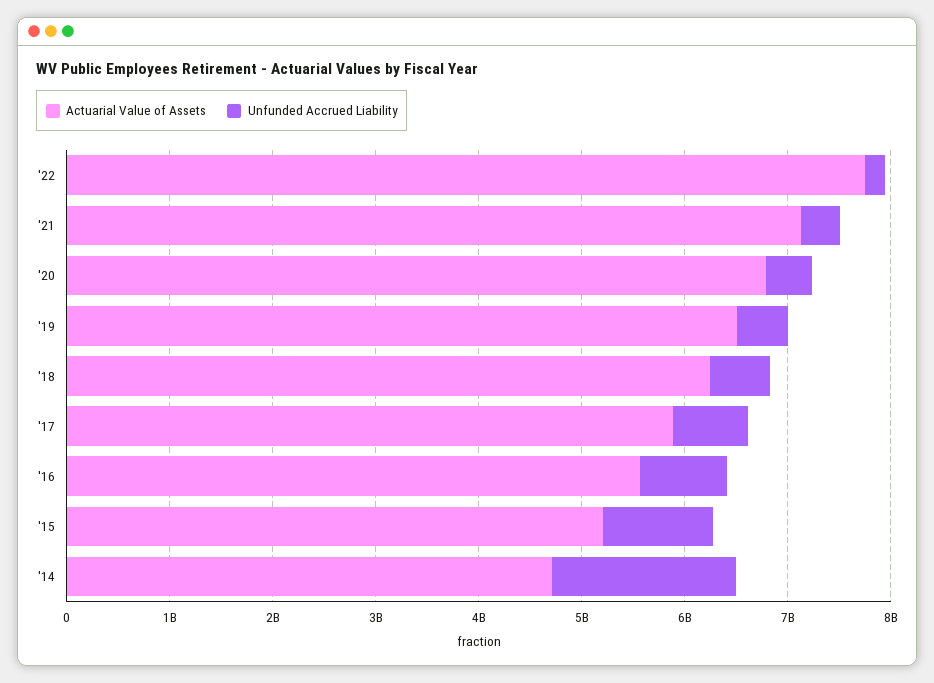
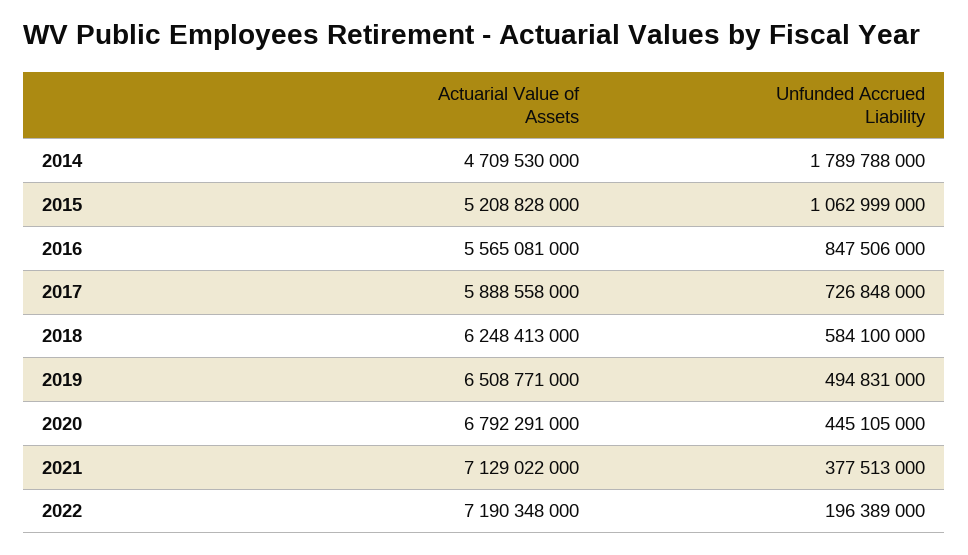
Actuarial Value of Assets, '22: 7800000000 -> 7190348000

